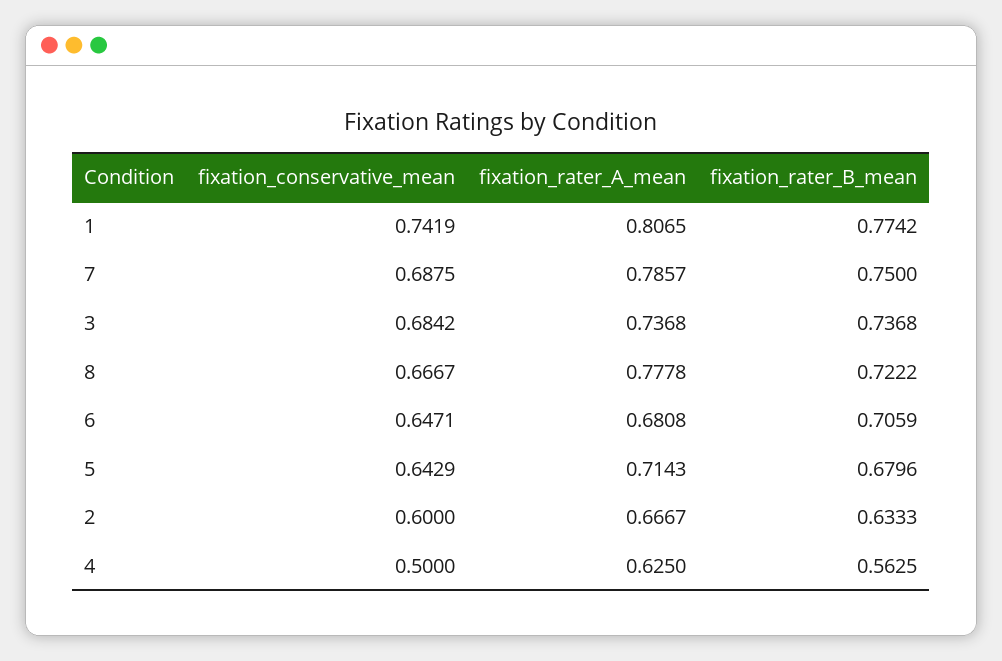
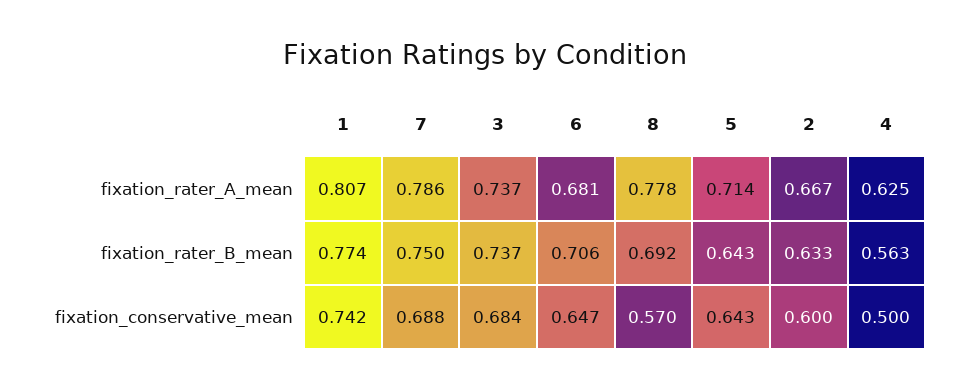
fixation_conservative_mean, 8: 0.6667 -> 0.57
fixation_rater_B_mean, 8: 0.7222 -> 0.692
fixation_rater_B_mean, 5: 0.6796 -> 0.643

